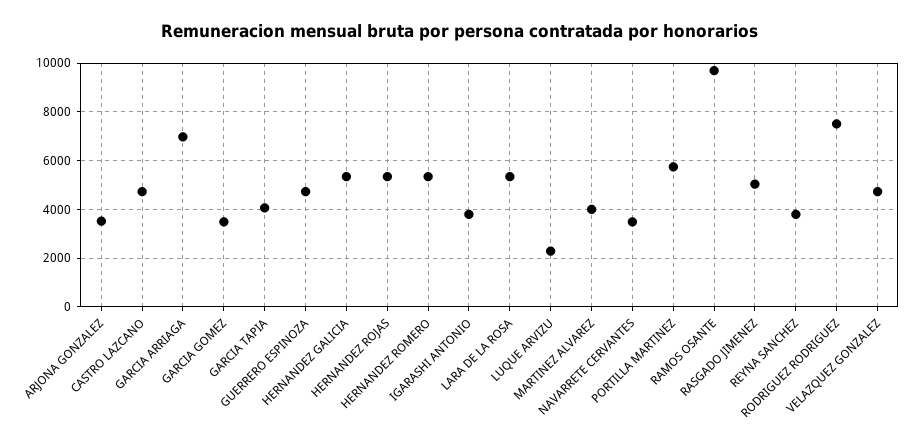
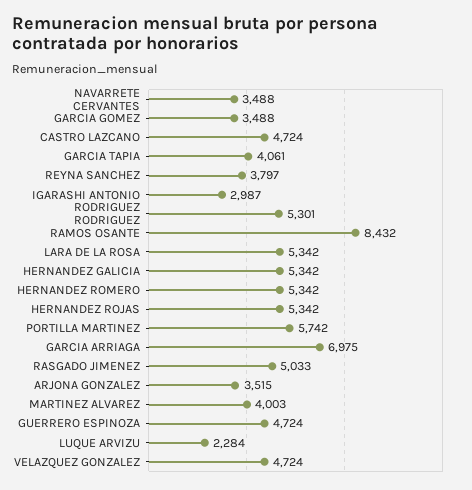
IGARASHI ANTONIO: 3750 -> 2987
RAMOS OSANTE: 9750 -> 8432
RODRIGUEZ RODRIGUEZ: 7500 -> 5301

